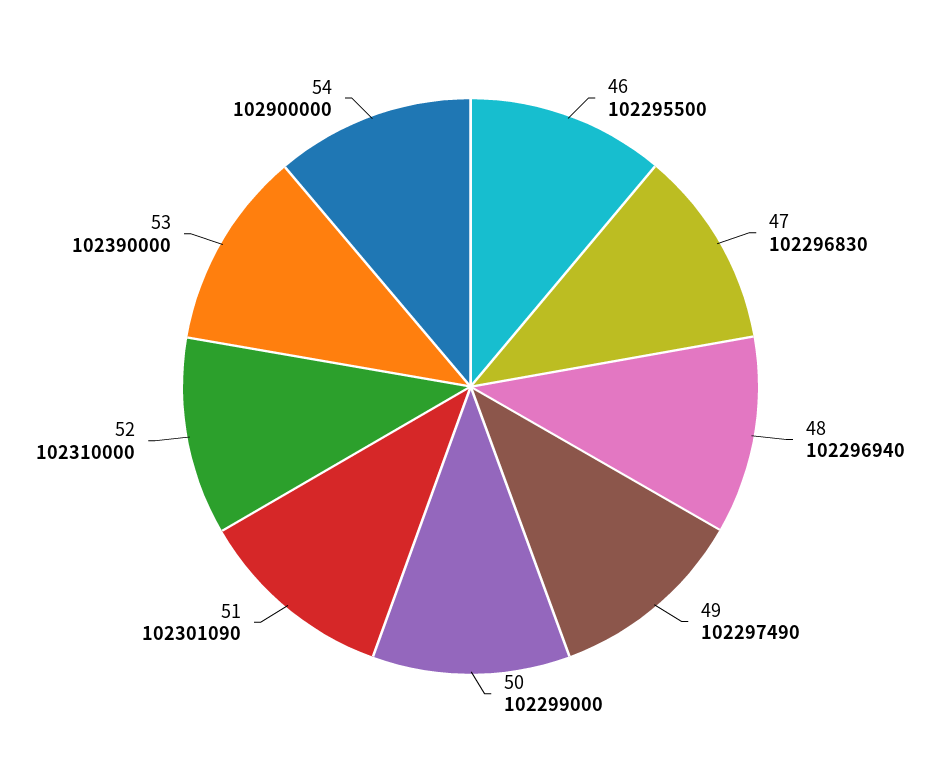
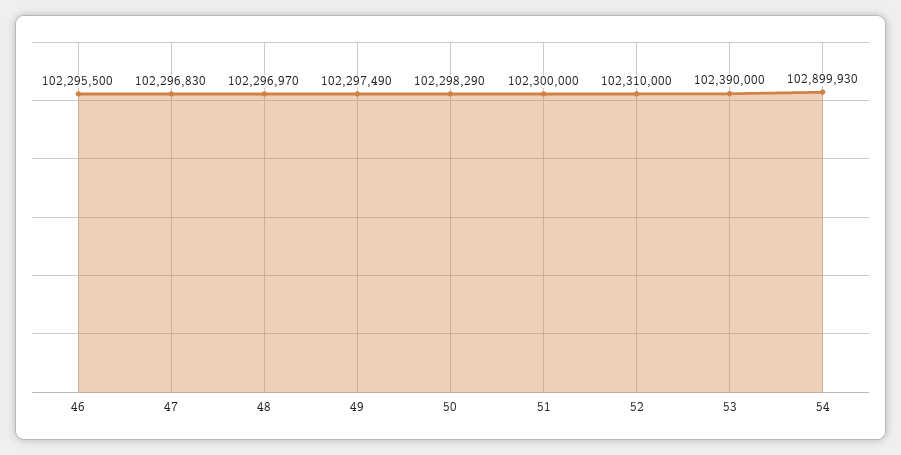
48: 102296940 -> 102296970
50: 102299000 -> 102298290
51: 102301090 -> 102300000
54: 102900000 -> 102899930

